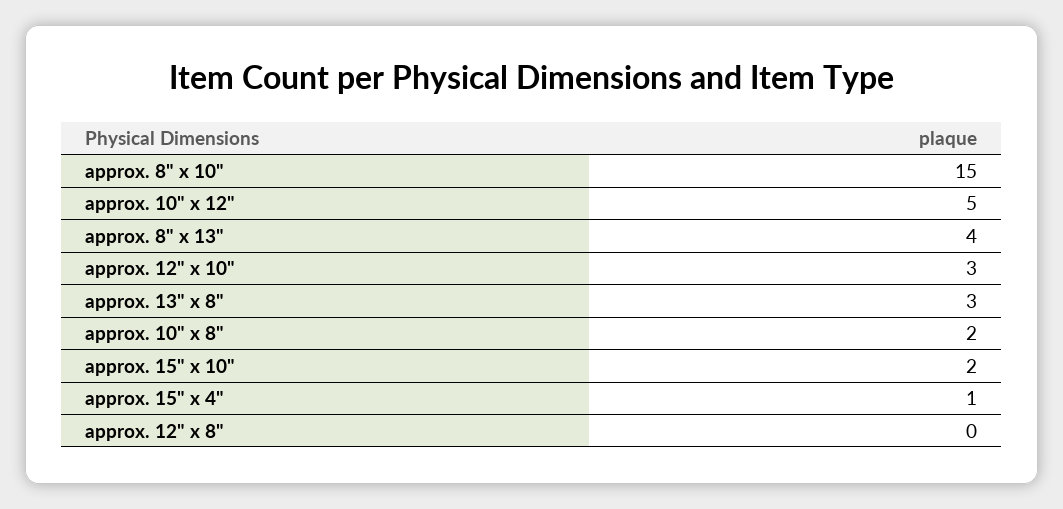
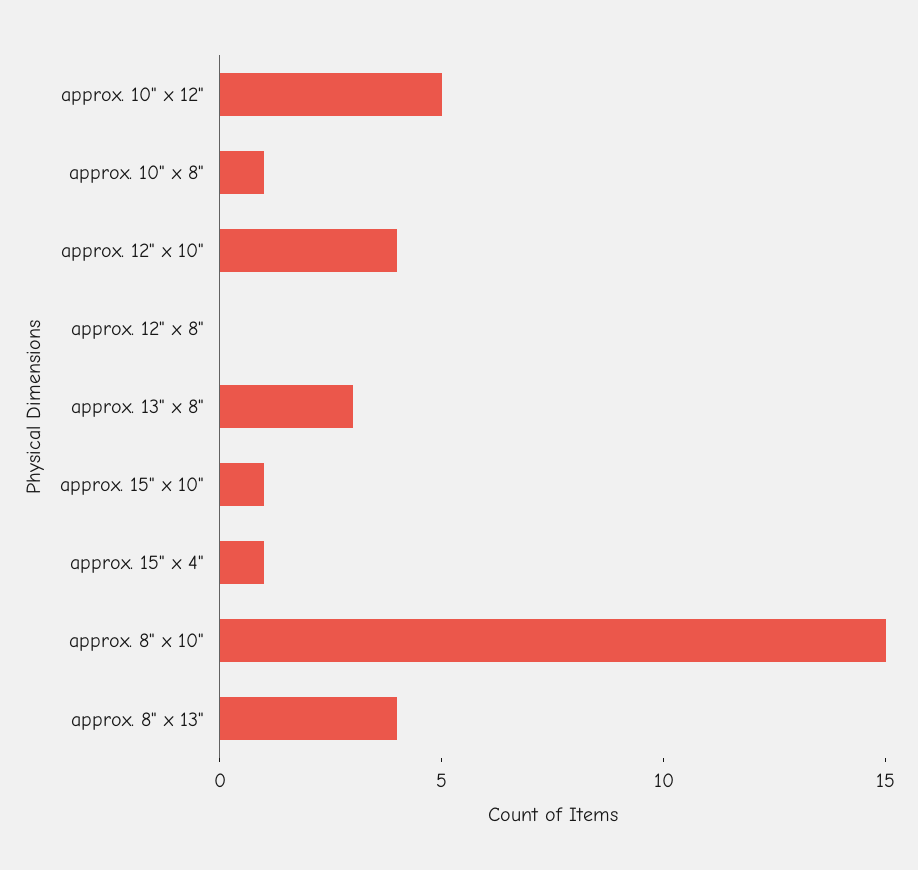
approx. 12" x 10": 3 -> 4
approx. 10" x 8": 2 -> 1
approx. 15" x 10": 2 -> 1

